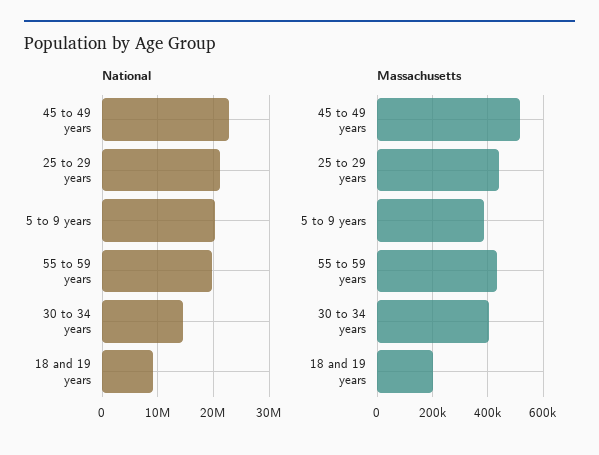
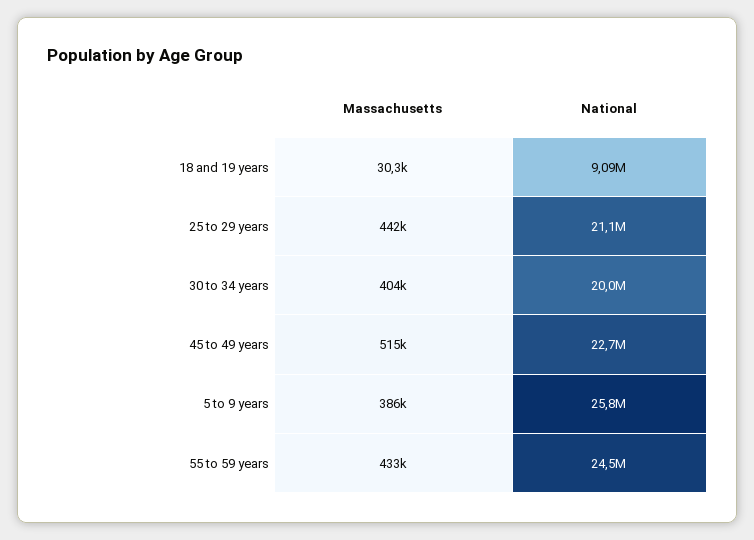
National, 5 to 9 years: 20000000 -> 25800000
National, 55 to 59 years: 20000000 -> 24500000
National, 30 to 34 years: 14000000 -> 20000000
Massachusetts, 18 and 19 years: 200000 -> 30300

